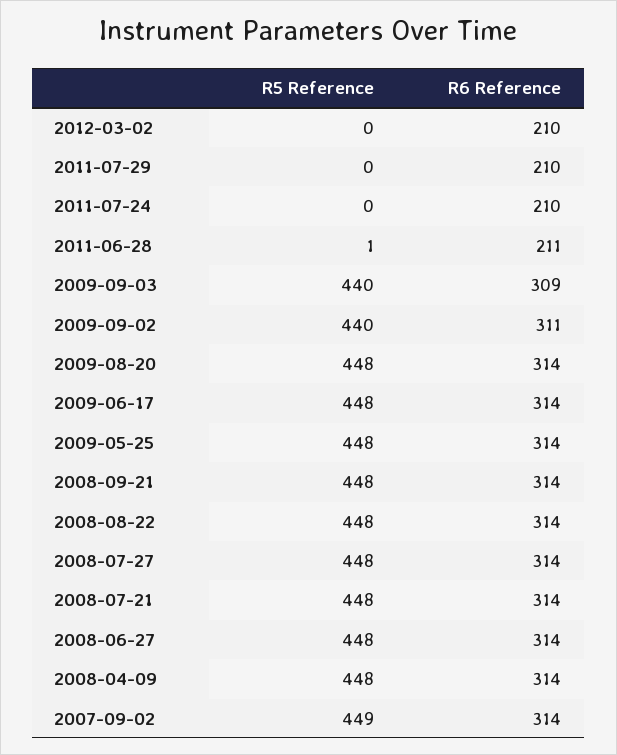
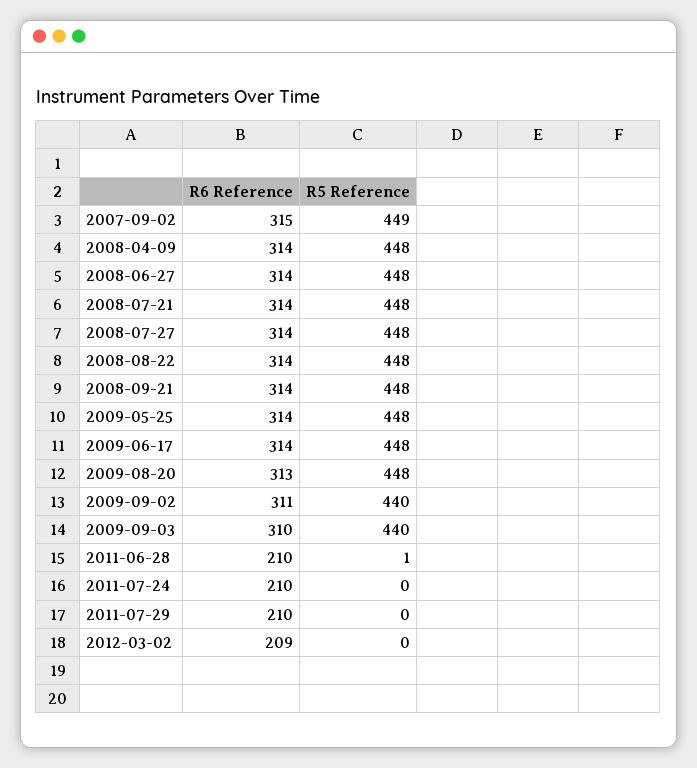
R6 Reference, 2012-03-02: 210 -> 209
R6 Reference, 2011-06-28: 211 -> 210
R6 Reference, 2009-09-03: 309 -> 310
R6 Reference, 2009-08-20: 314 -> 313
R6 Reference, 2007-09-02: 314 -> 315

